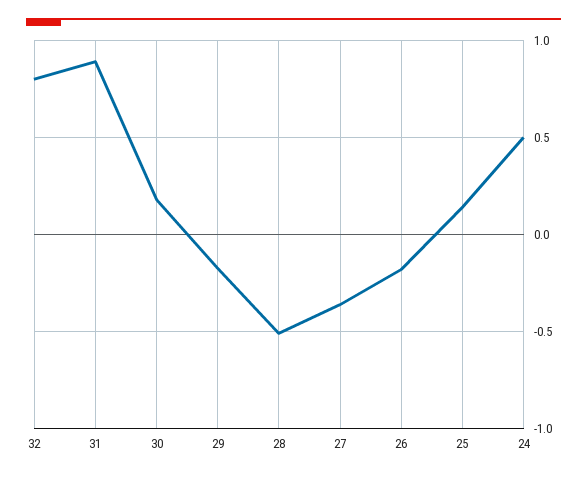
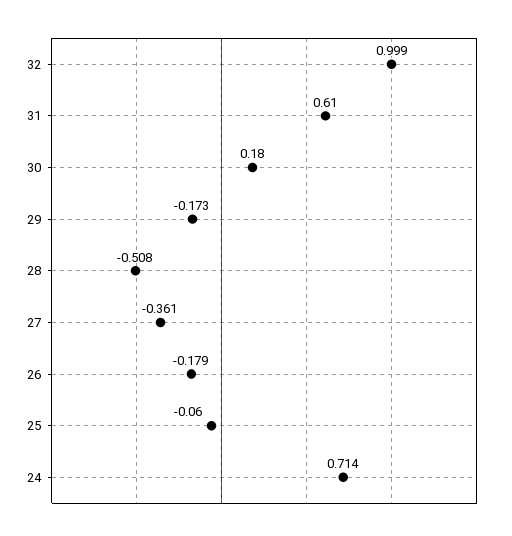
32: 0.8 -> 0.999
31: 0.9 -> 0.61
25: 0.15 -> -0.06
24: 0.5 -> 0.714

